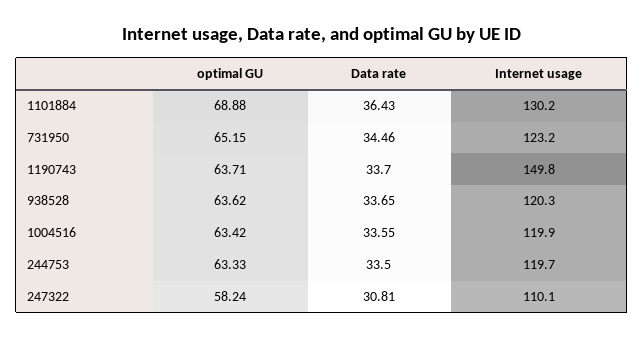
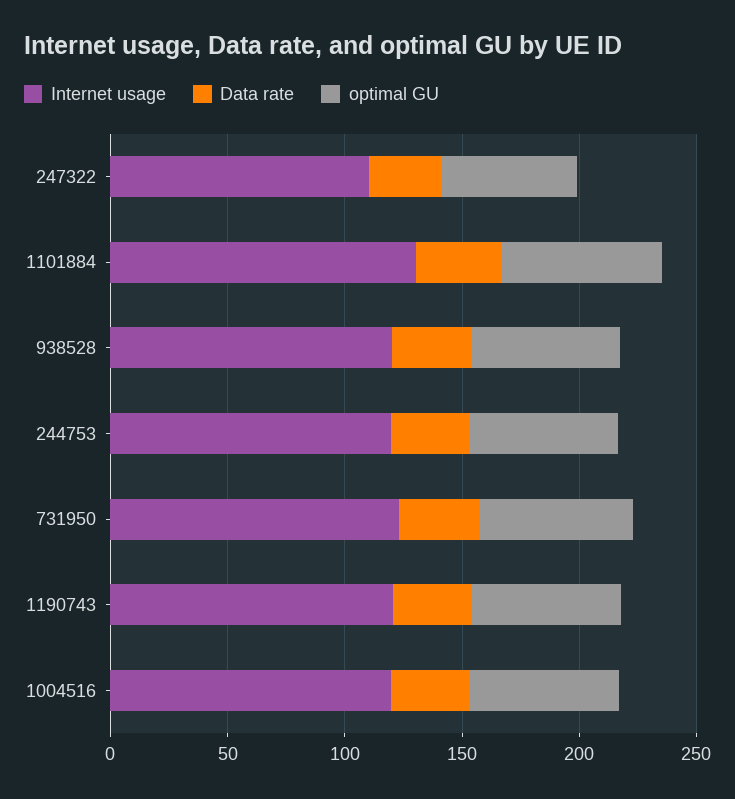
Internet usage, 1190743: 149.8 -> 120

